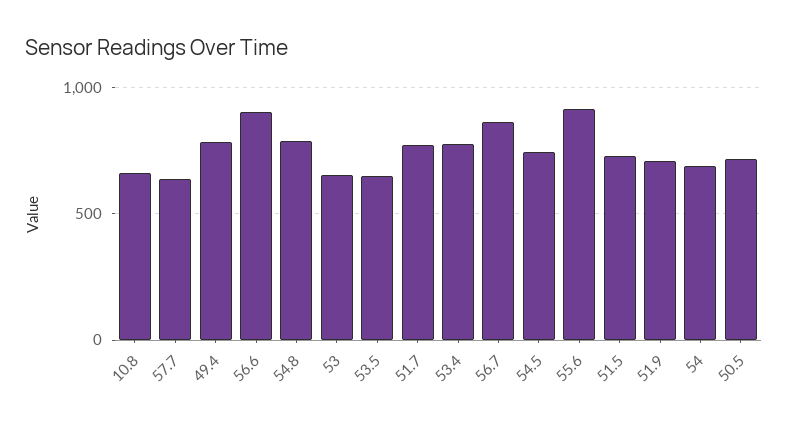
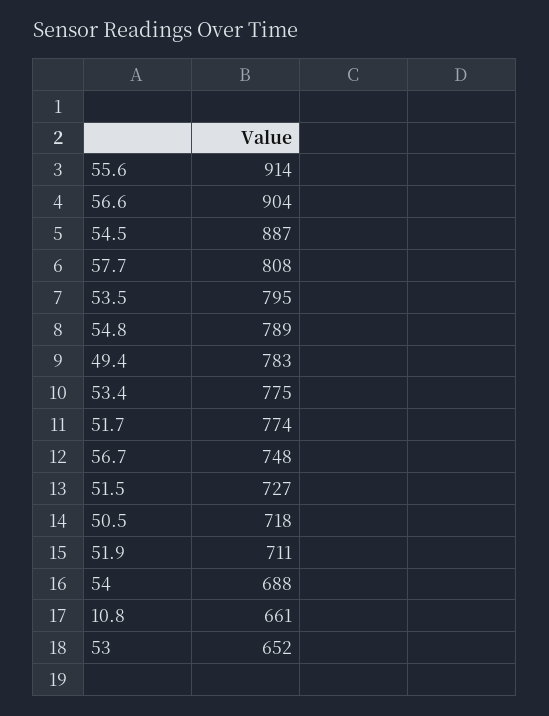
57.7: 650 -> 808
53.5: 650 -> 795
56.7: 850 -> 748
54.5: 750 -> 887

